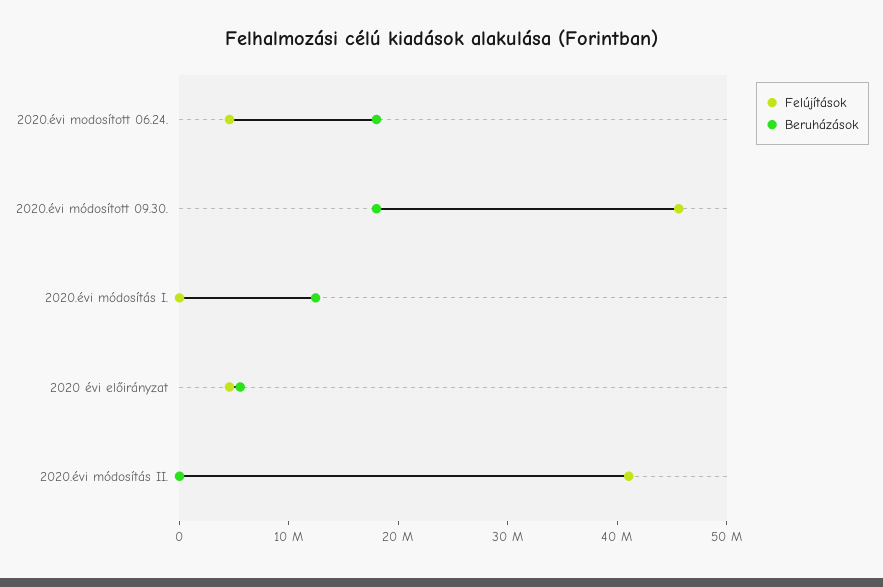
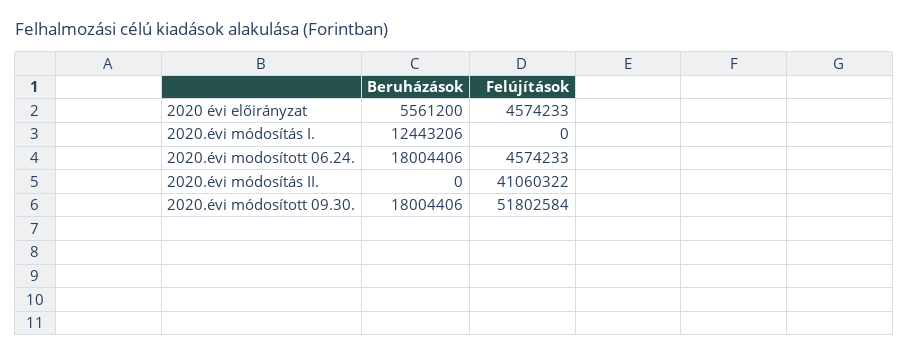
Felújítások, 2020.évi módosított 09.30.: 46000000 -> 51802584

